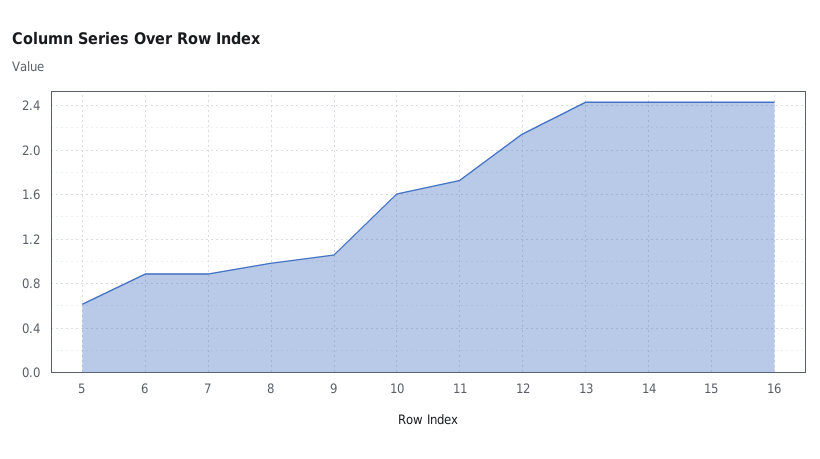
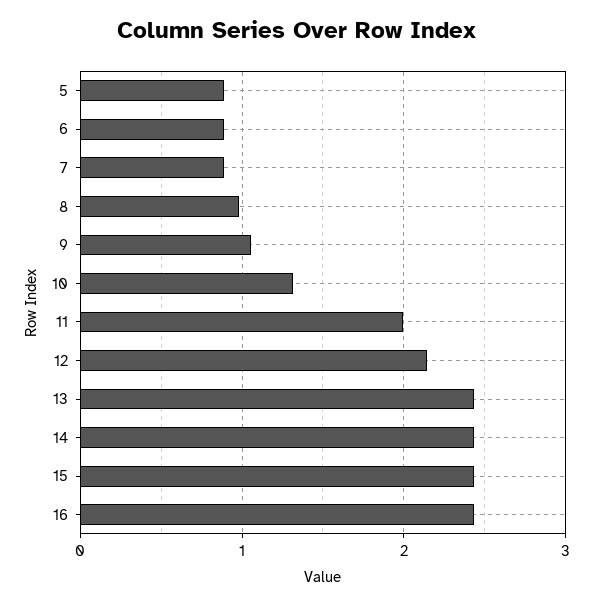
5: 0.6 -> 0.9
10: 1.6 -> 1.3
11: 1.7 -> 2

